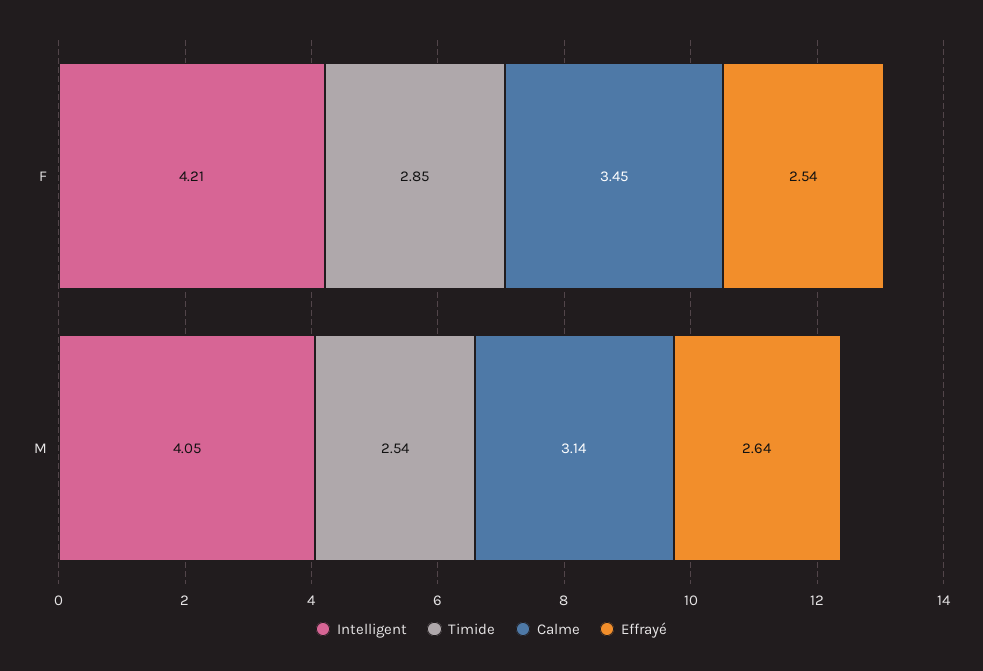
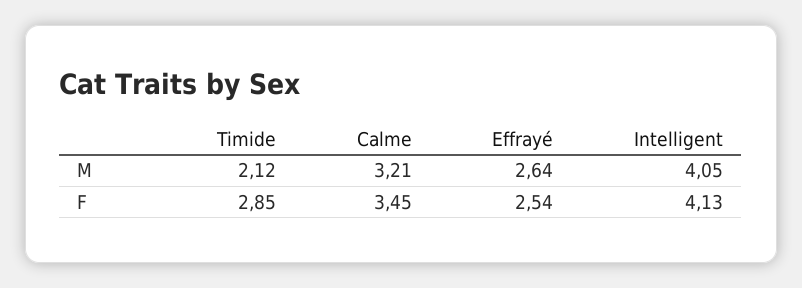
Intelligent, F: 4.21 -> 4.13
Timide, M: 2.54 -> 2.12
Calme, M: 3.14 -> 3.21

